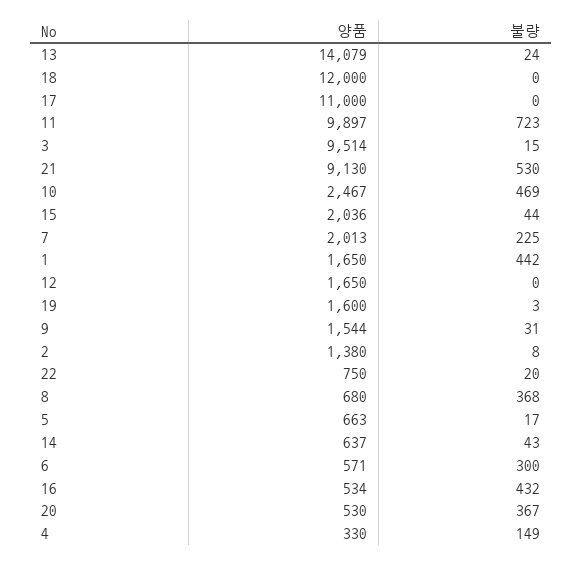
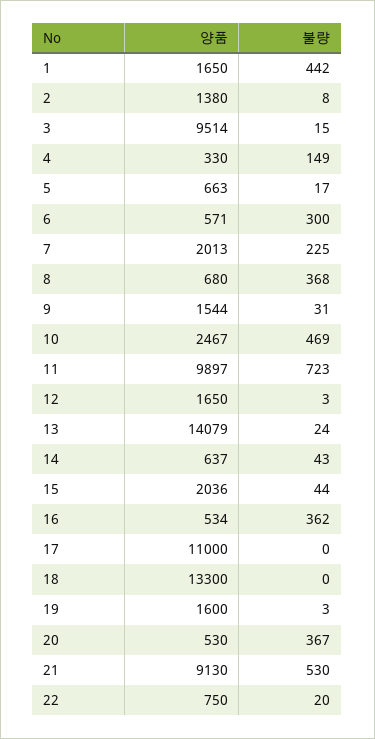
양품, 18: 12000 -> 13300
불량, 12: 0 -> 3
불량, 16: 432 -> 362

